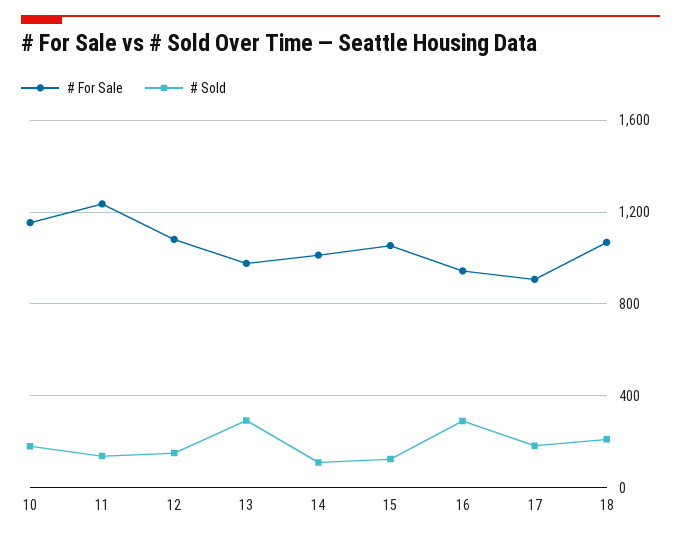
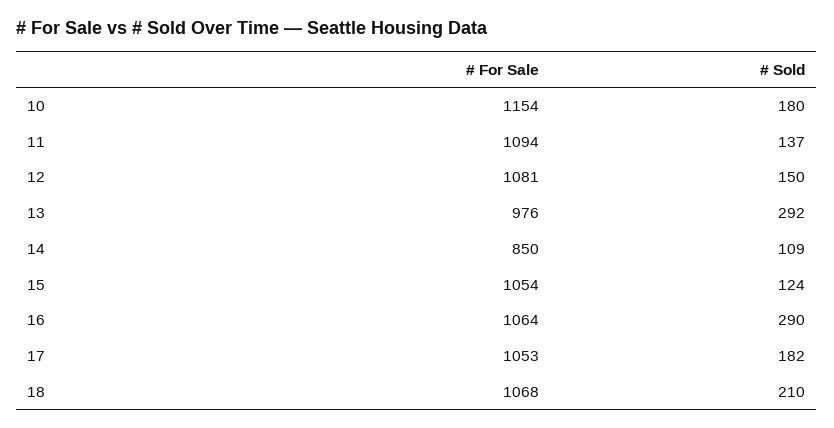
# For Sale, 11: 1250 -> 1094
# For Sale, 14: 1000 -> 850
# For Sale, 16: 950 -> 1064
# For Sale, 17: 900 -> 1053

